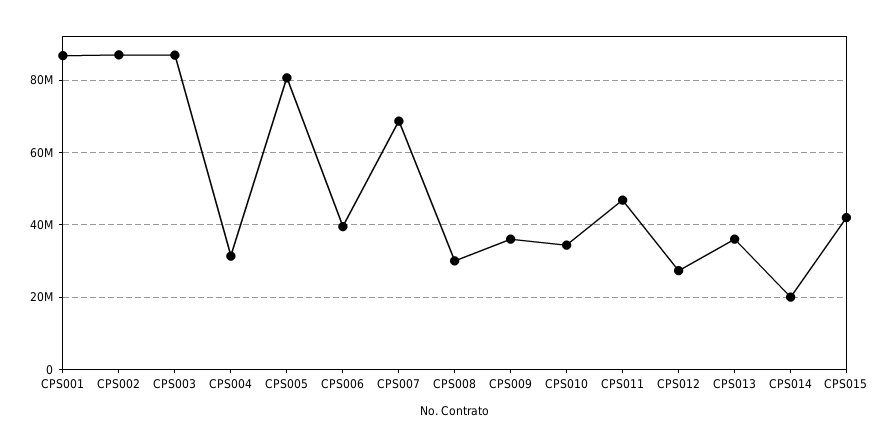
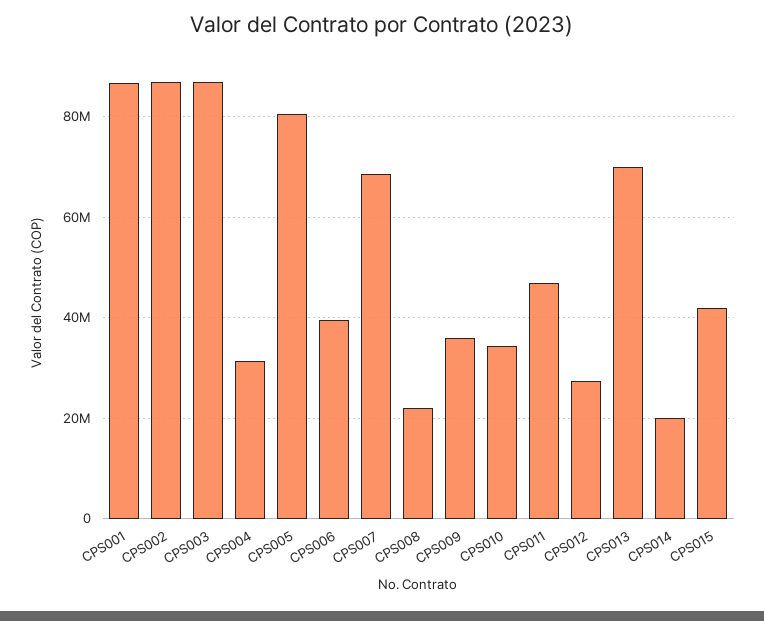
CPS008: 30000000 -> 22000000
CPS013: 36000000 -> 70000000

